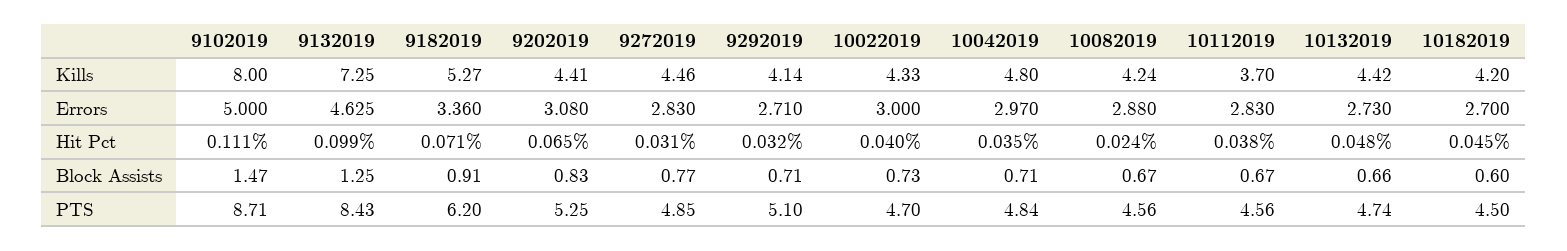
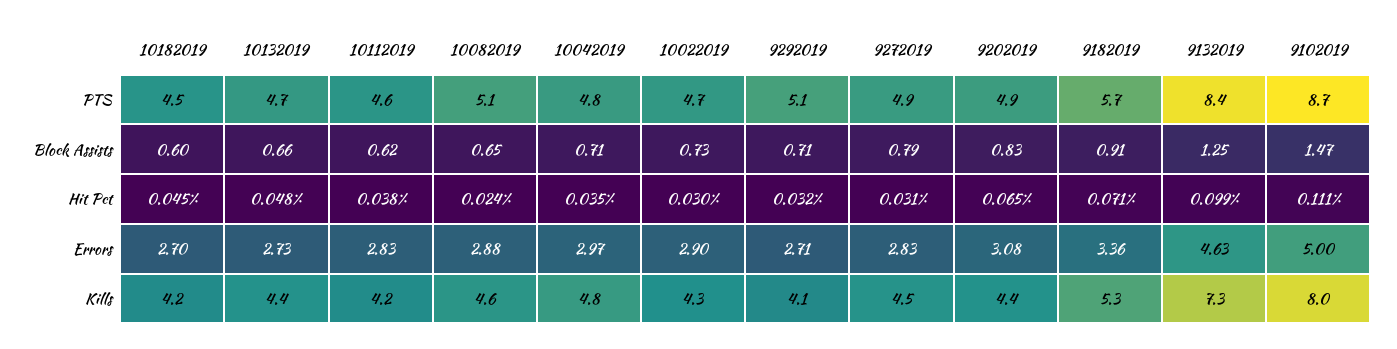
10082019, Kills: 4.24 -> 4.6
10112019, Kills: 3.7 -> 4.2
10022019, Errors: 3 -> 2.9
10022019, Hit Pct: 0.04 -> 0.03
9272019, Block Assists: 0.77 -> 0.79
10082019, Block Assists: 0.67 -> 0.65
10112019, Block Assists: 0.67 -> 0.62
9182019, PTS: 6.2 -> 5.7
9202019, PTS: 5.25 -> 4.9
10082019, PTS: 4.56 -> 5.1

